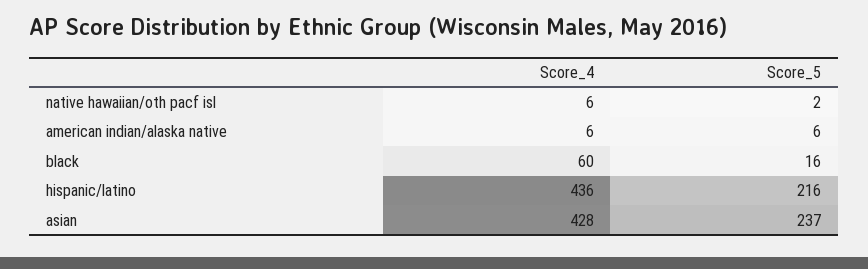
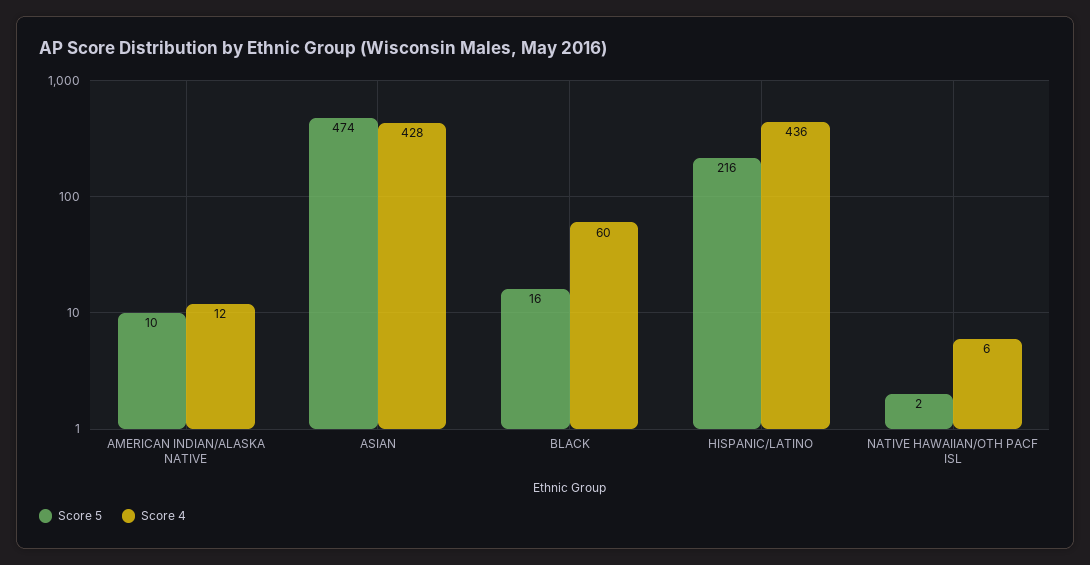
Score_4, american indian/alaska native: 6 -> 12
Score_5, american indian/alaska native: 6 -> 10
Score_5, asian: 237 -> 474

